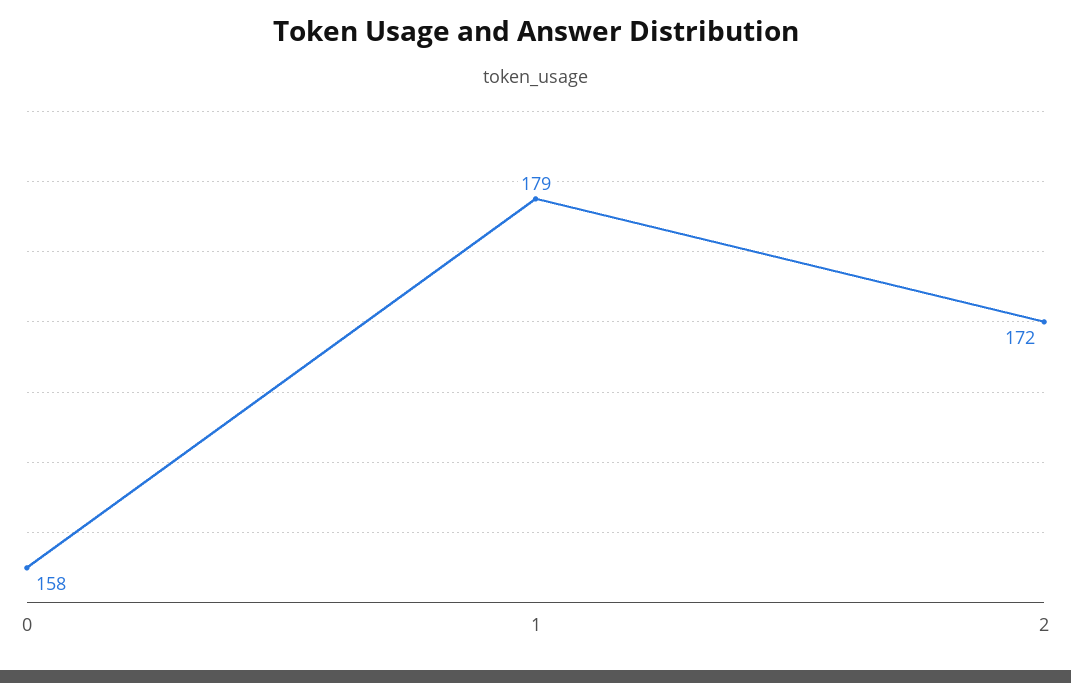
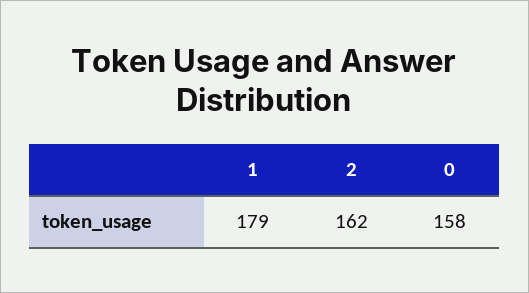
2: 172 -> 162

